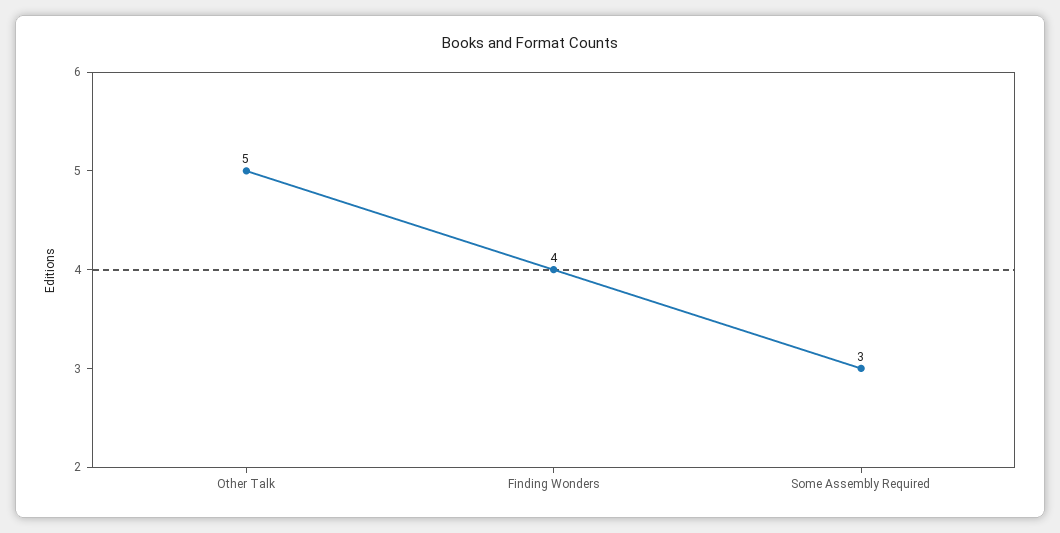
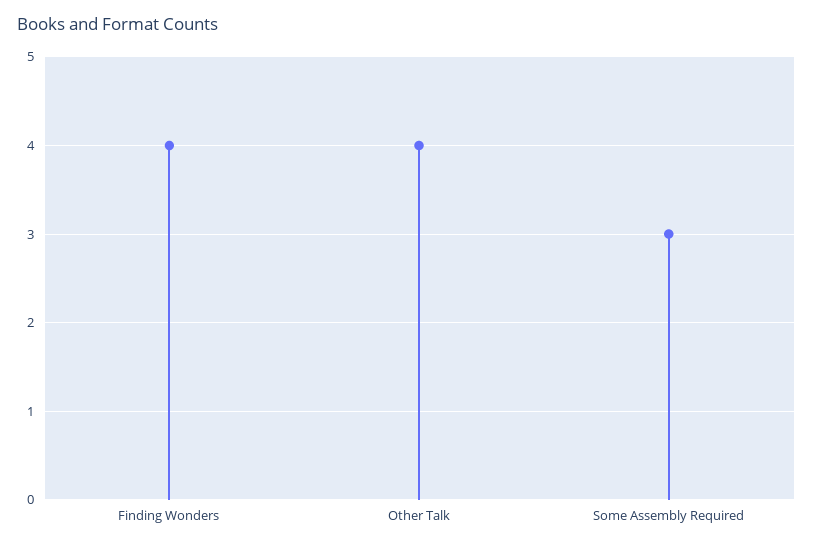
Other Talk: 5 -> 4

